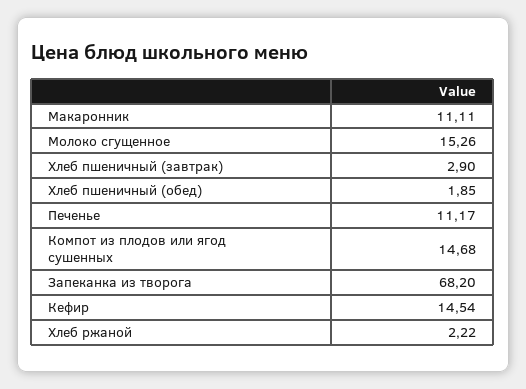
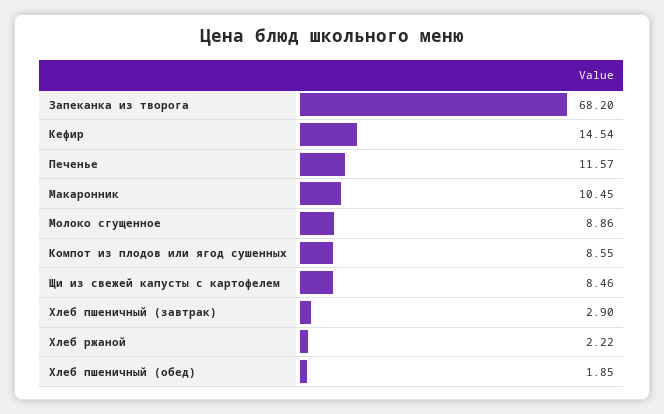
Макаронник: 11.11 -> 10.45
Молоко сгущенное: 15.26 -> 8.86
Печенье: 11.17 -> 11.57
Компот из плодов или ягод сушенных: 14.68 -> 8.55
Щи из свежей капусты с картофелем: none -> 8.46

